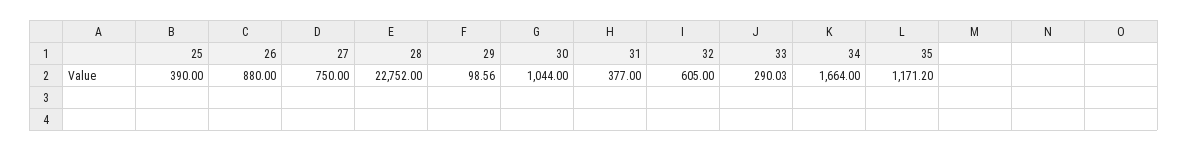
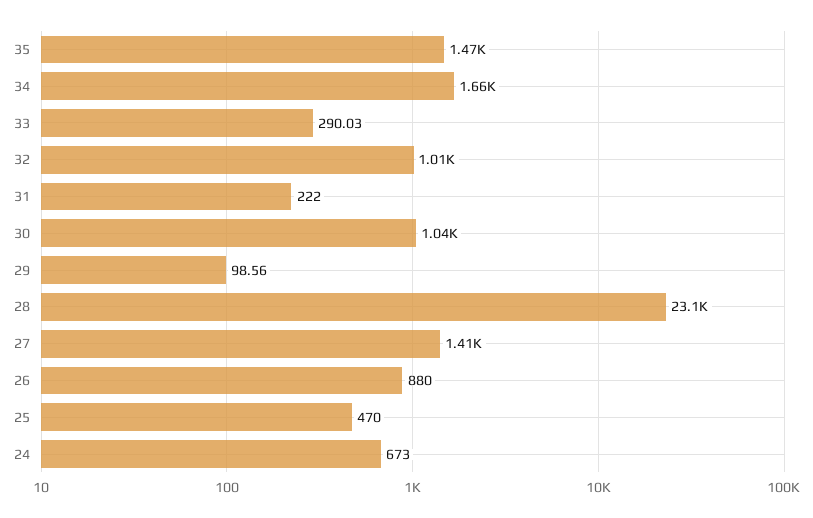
25: 390 -> 470
27: 750 -> 1410
28: 22752 -> 23100
31: 377 -> 222
32: 605 -> 1010
35: 1171.2 -> 1470
24: none -> 673

